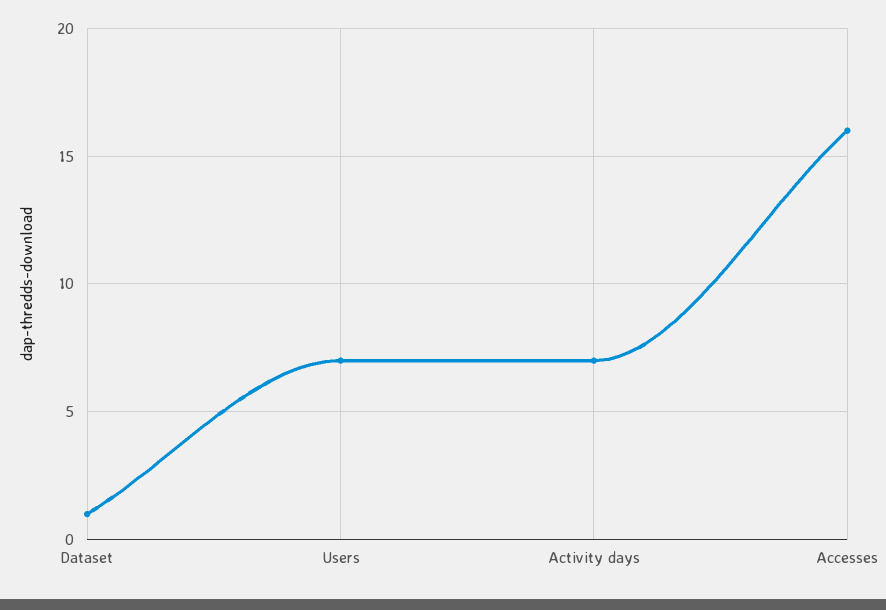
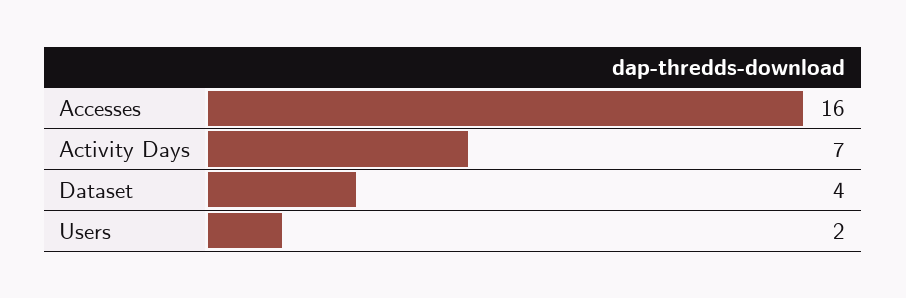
Dataset: 1 -> 4
Users: 7 -> 2

